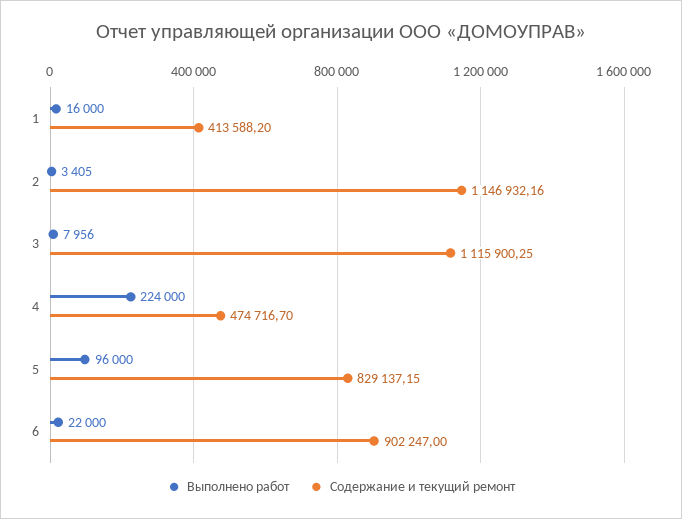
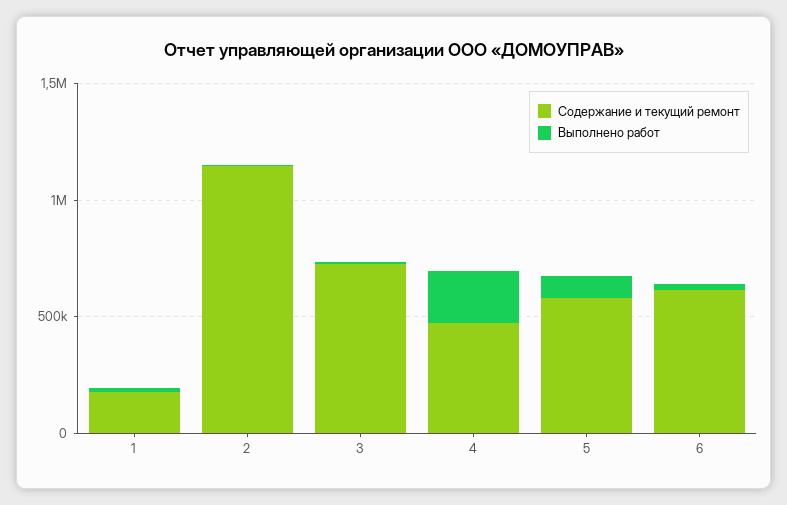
Содержание и текущий ремонт, 1: 413588.2 -> 200000
Содержание и текущий ремонт, 3: 1115900.25 -> 700000
Содержание и текущий ремонт, 5: 829137.15 -> 600000
Содержание и текущий ремонт, 6: 902247 -> 600000

